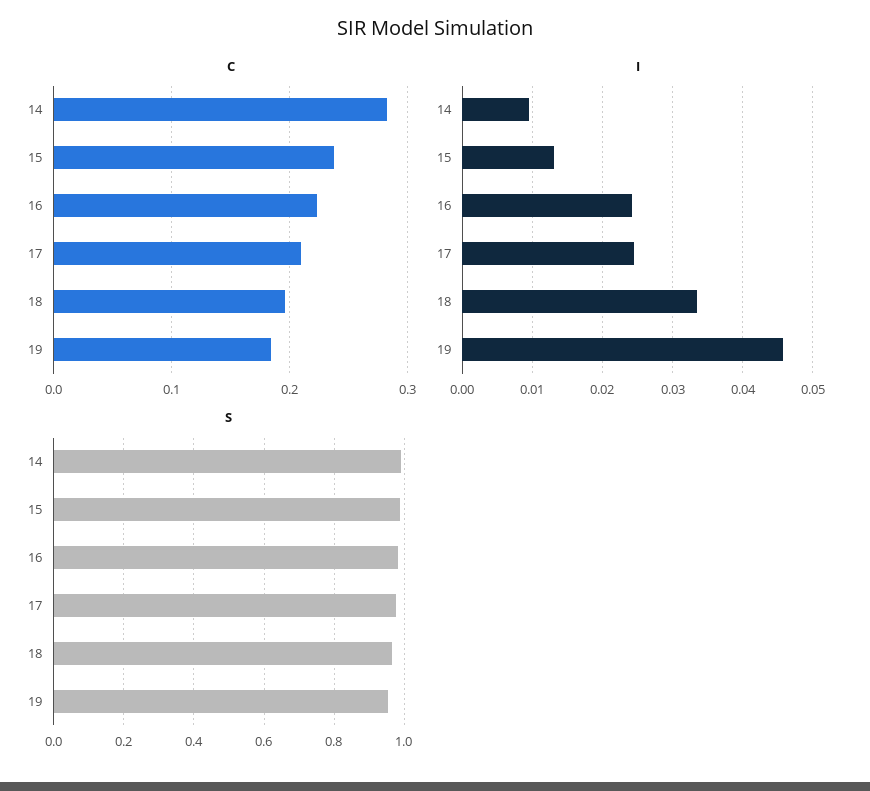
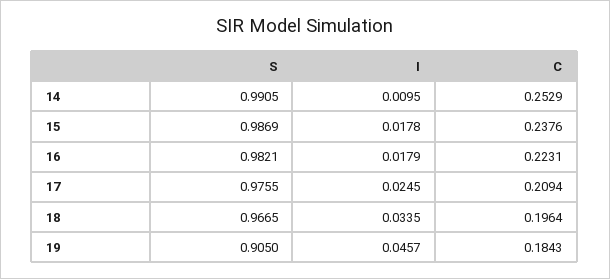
C, 14: 0.28 -> 0.2529
I, 15: 0.013 -> 0.0178
I, 16: 0.024 -> 0.0179
S, 19: 0.96 -> 0.905

